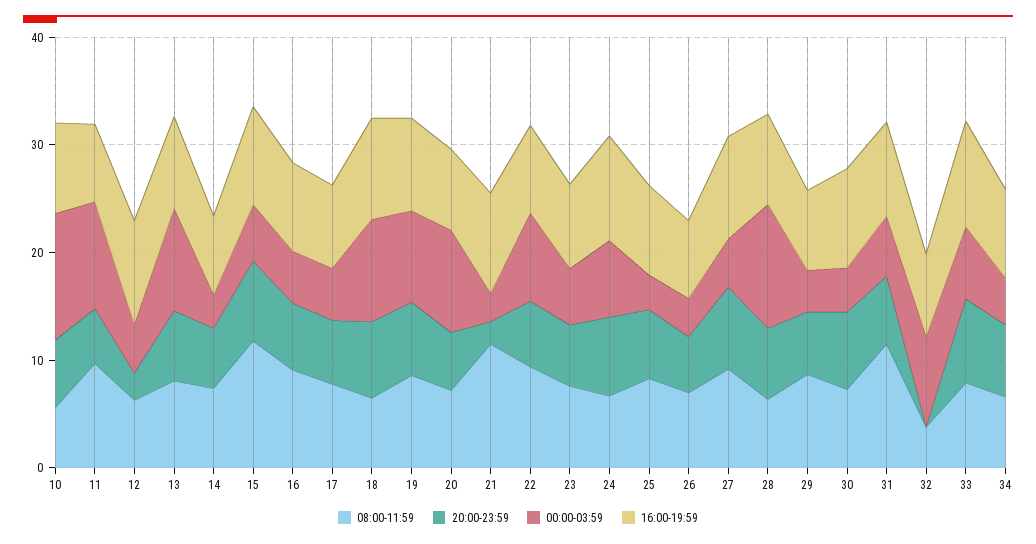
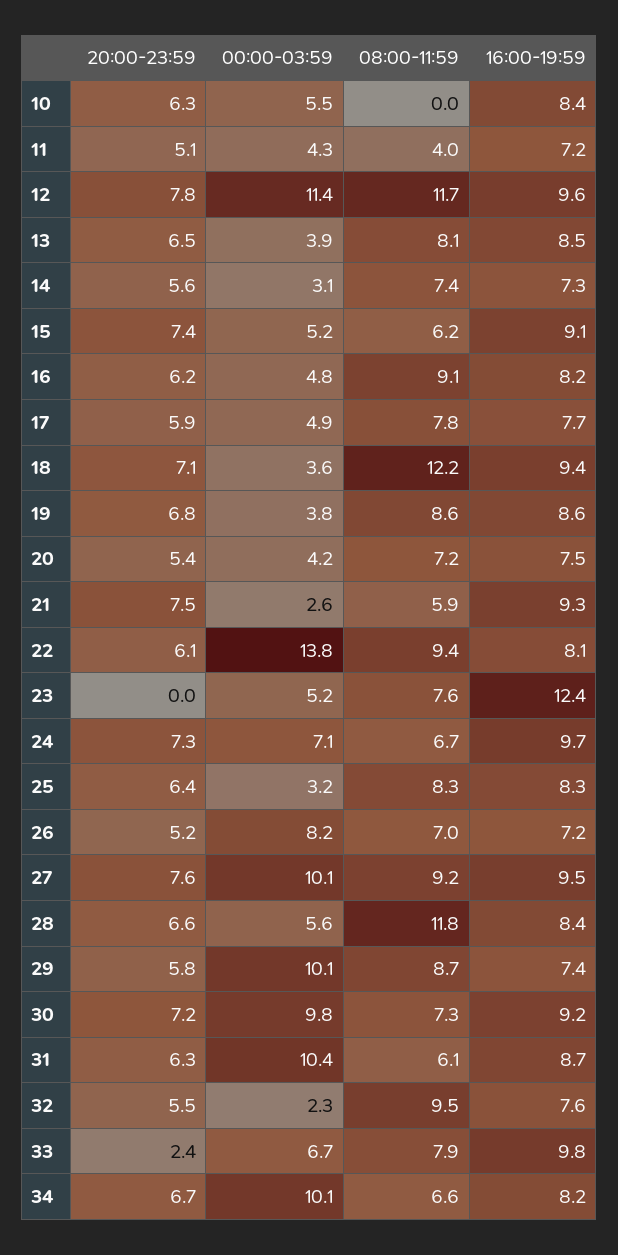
08:00-11:59, 10: 6 -> 0
00:00-03:59, 10: 12 -> 5.5
08:00-11:59, 11: 10 -> 4
00:00-03:59, 11: 10 -> 4.3
08:00-11:59, 12: 6 -> 11.7
20:00-23:59, 12: 2 -> 7.8
00:00-03:59, 12: 4 -> 11.4
00:00-03:59, 13: 10 -> 3.9
08:00-11:59, 15: 12 -> 6.2
08:00-11:59, 18: 6 -> 12.2
00:00-03:59, 18: 10 -> 3.6
00:00-03:59, 19: 8 -> 3.8
00:00-03:59, 20: 10 -> 4.2
08:00-11:59, 21: 12 -> 5.9
20:00-23:59, 21: 2 -> 7.5
00:00-03:59, 22: 8 -> 13.8
20:00-23:59, 23: 6 -> 0
16:00-19:59, 23: 8 -> 12.4
00:00-03:59, 26: 4 -> 8.2
00:00-03:59, 27: 4 -> 10.1
08:00-11:59, 28: 6 -> 11.8
00:00-03:59, 28: 12 -> 5.6
00:00-03:59, 29: 4 -> 10.1
00:00-03:59, 30: 4 -> 9.8
08:00-11:59, 31: 12 -> 6.1
00:00-03:59, 31: 6 -> 10.4
08:00-11:59, 32: 4 -> 9.5
20:00-23:59, 32: 0 -> 5.5
00:00-03:59, 32: 8 -> 2.3
20:00-23:59, 33: 8 -> 2.4
00:00-03:59, 34: 4 -> 10.1

